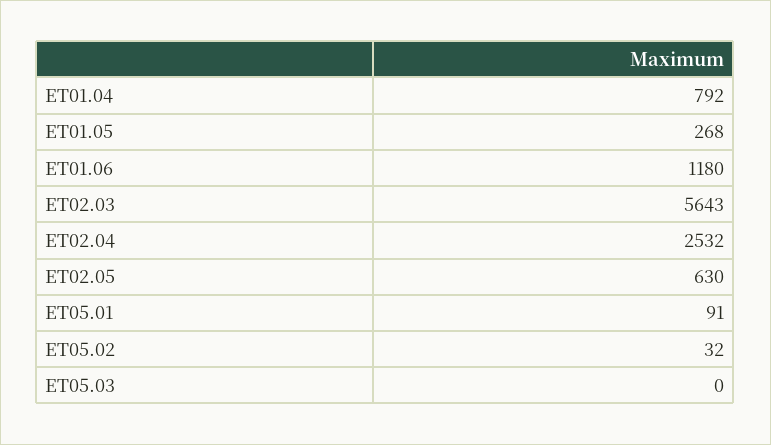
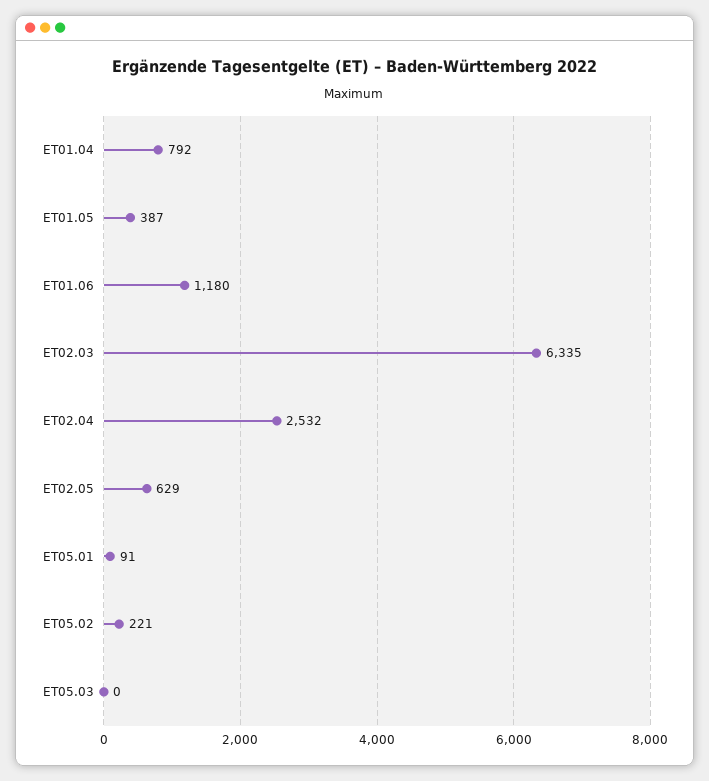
ET01.05: 268 -> 387
ET02.03: 5643 -> 6335
ET02.05: 630 -> 629
ET05.02: 32 -> 221

